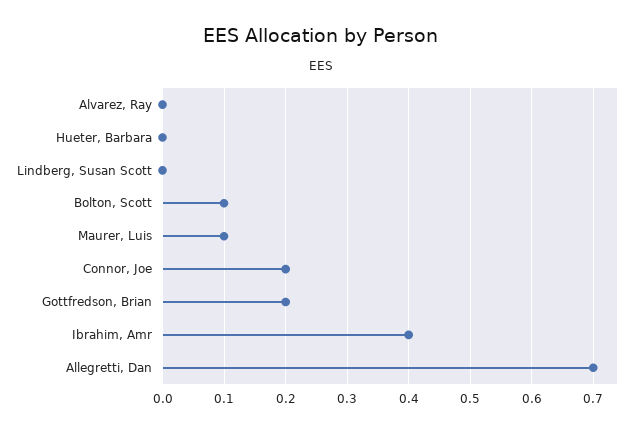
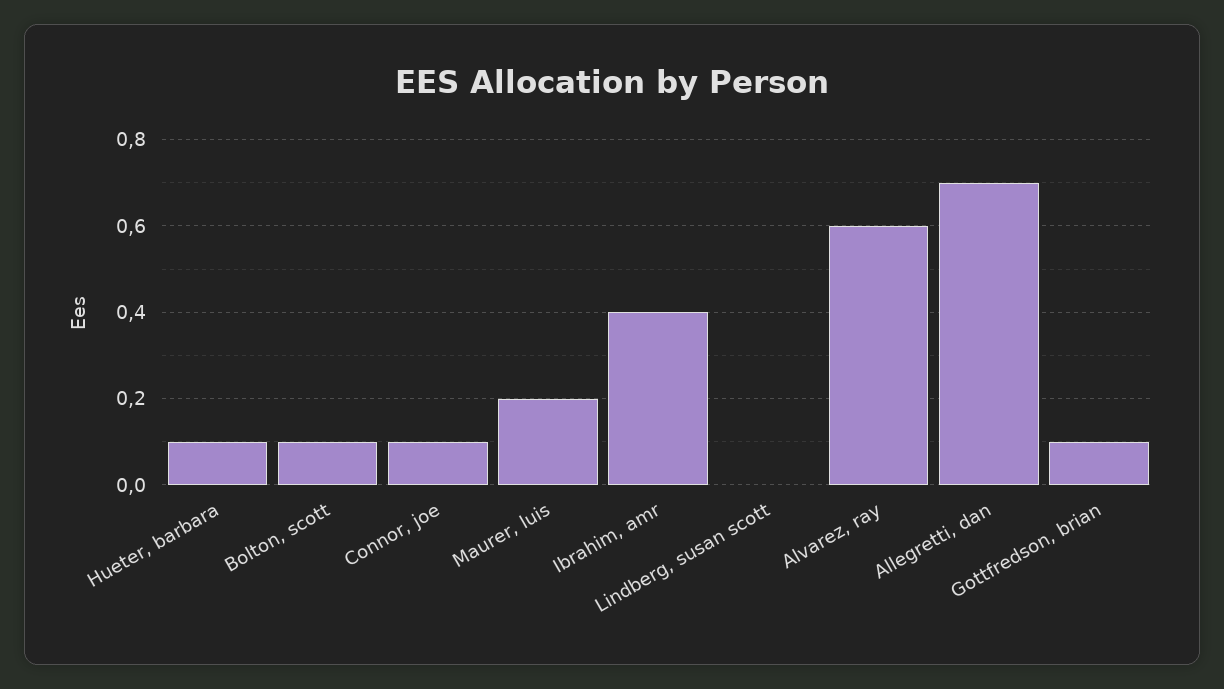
Alvarez, Ray: 0 -> 0.6
Hueter, Barbara: 0 -> 0.1
Maurer, Luis: 0.1 -> 0.2
Connor, Joe: 0.2 -> 0.1
Gottfredson, Brian: 0.2 -> 0.1

